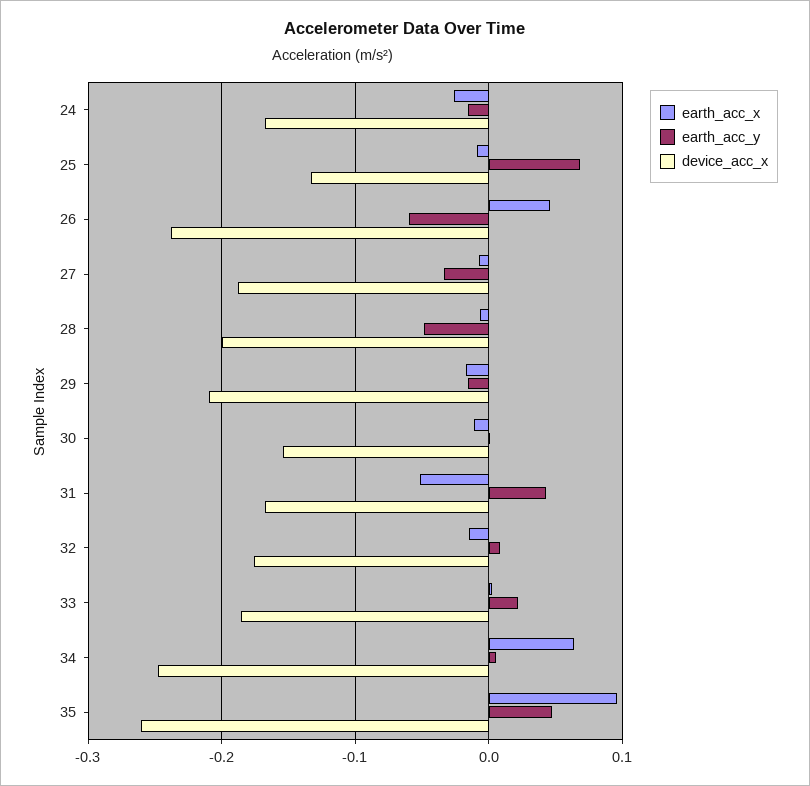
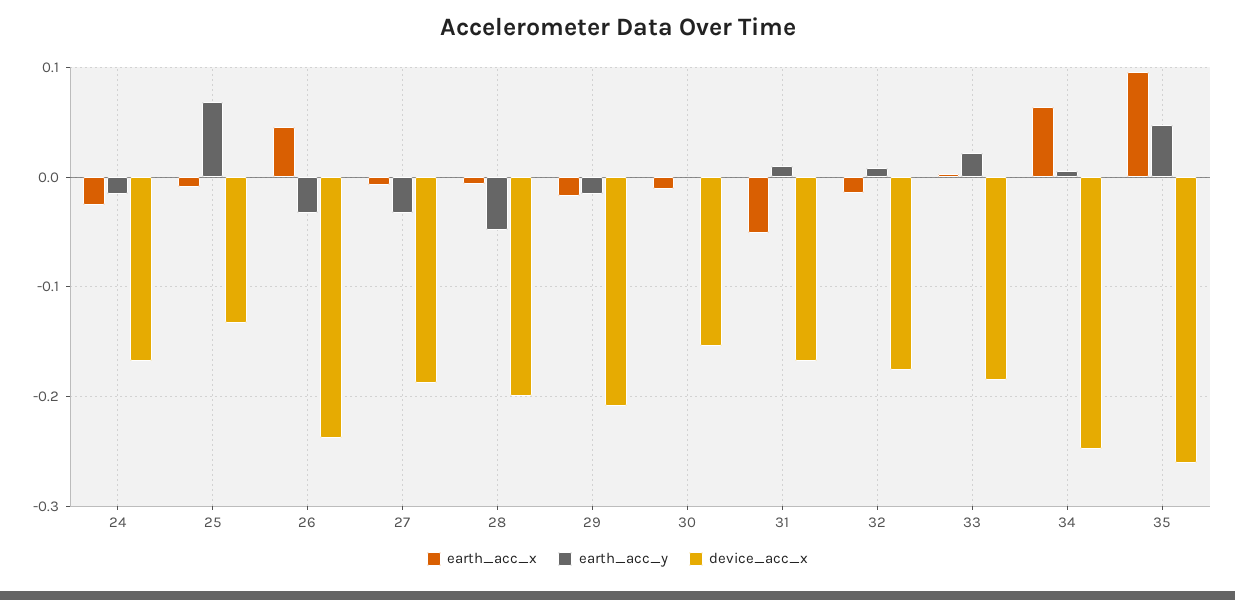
earth_acc_y, 26: -0.06 -> -0.03
earth_acc_y, 31: 0.04 -> 0.01

